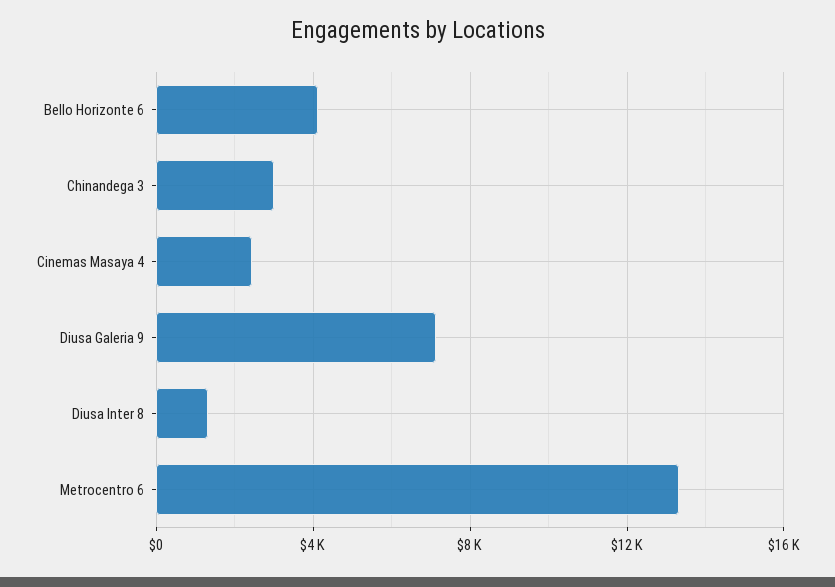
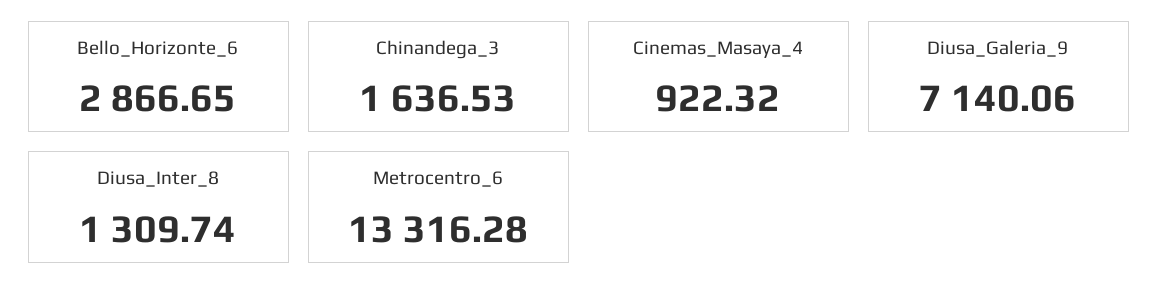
Bello Horizonte 6: 4000 -> 2866.65
Chinandega 3: 3000 -> 1636.53
Cinemas Masaya 4: 2500 -> 922.32

